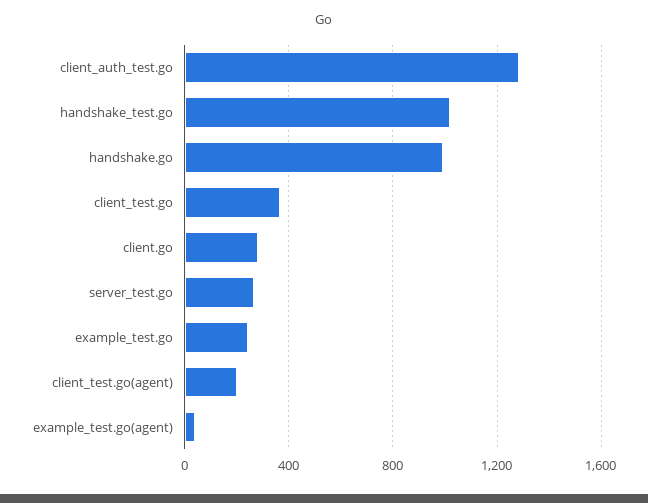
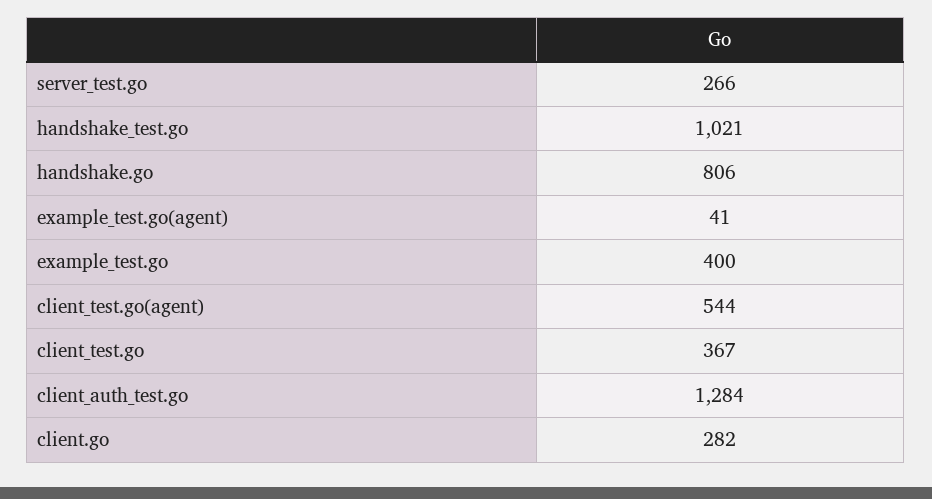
handshake.go: 1000 -> 806
example_test.go: 250 -> 400
client_test.go(agent): 200 -> 544

